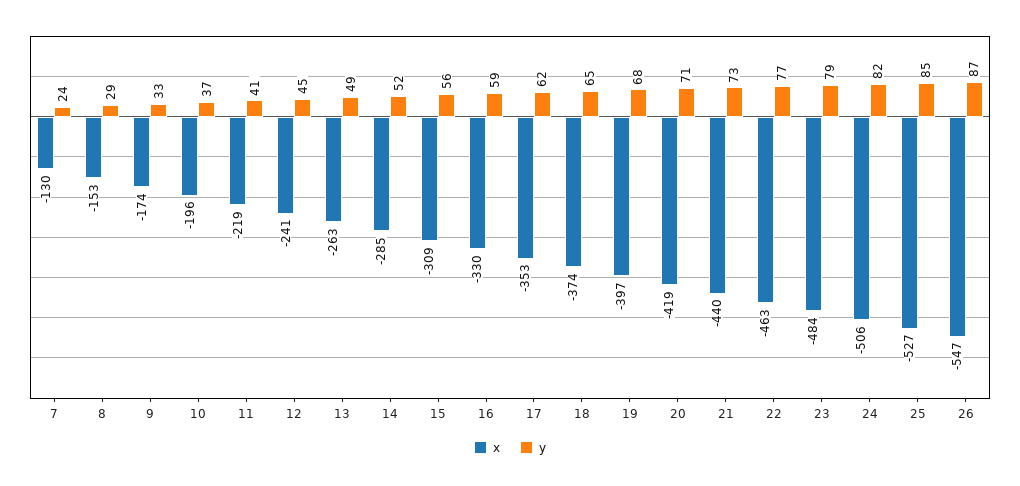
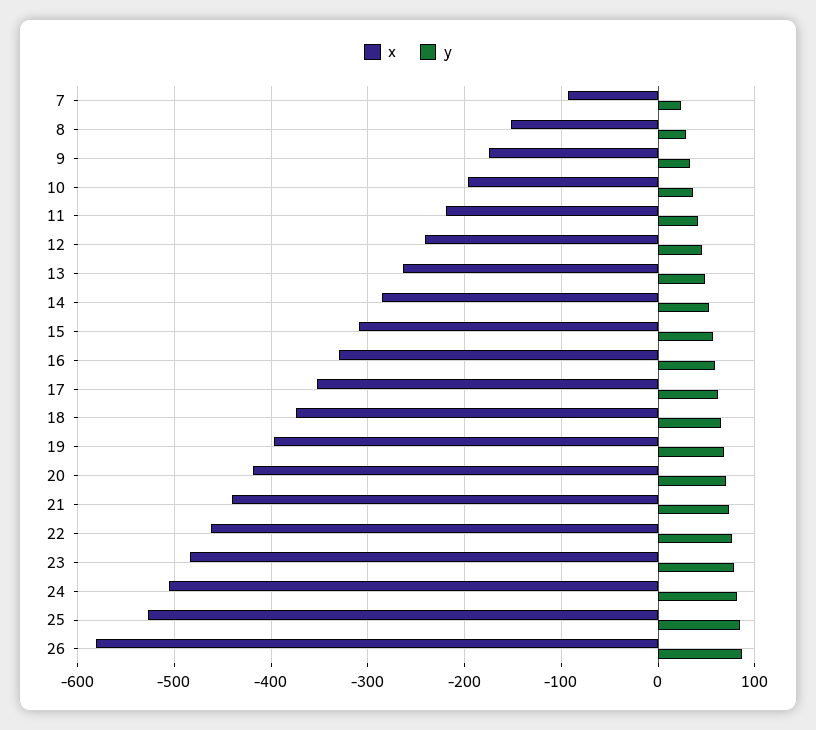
x, 7: -130 -> -90
x, 26: -547 -> -580

